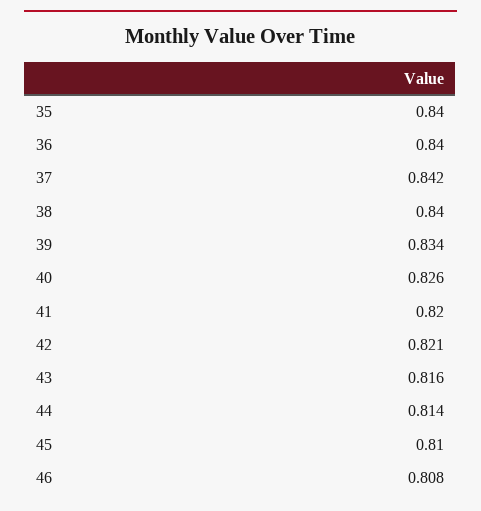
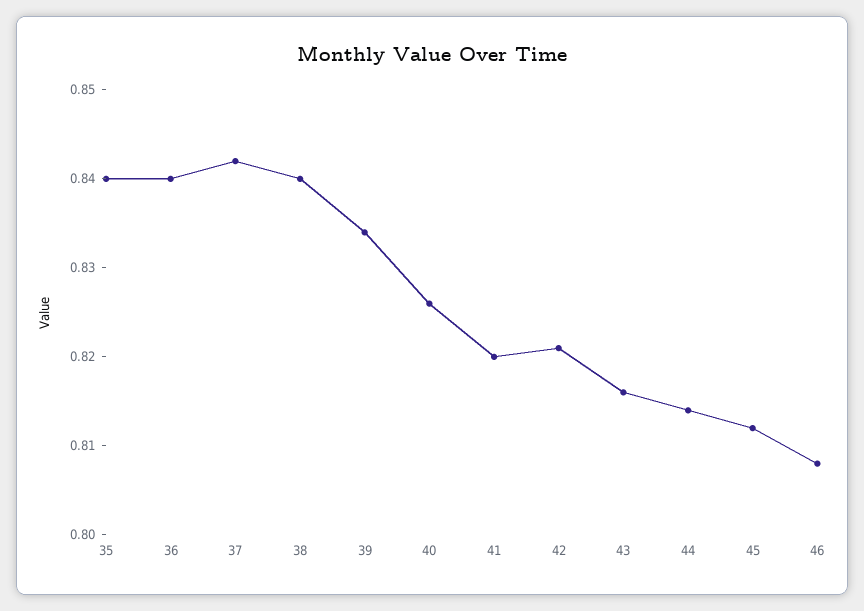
45: 0.81 -> 0.812

